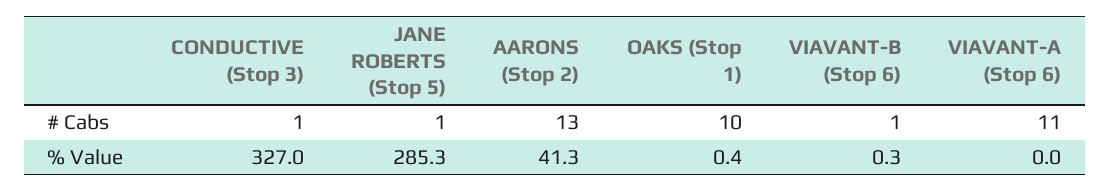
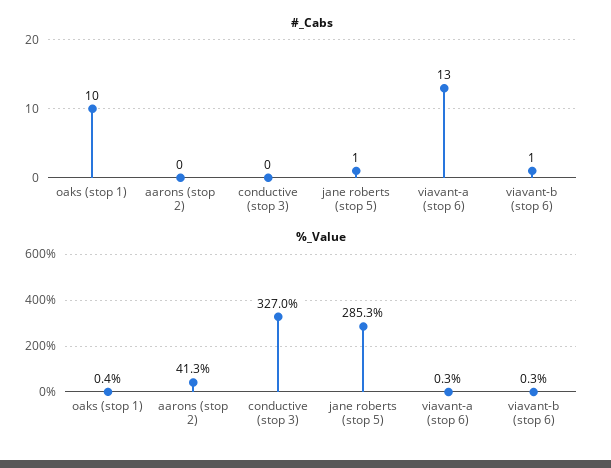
# Cabs, CONDUCTIVE (Stop 3): 1 -> 0
# Cabs, AARONS (Stop 2): 13 -> 0
# Cabs, VIAVANT-A (Stop 6): 11 -> 13
% Value, VIAVANT-A (Stop 6): 0 -> 0.3

